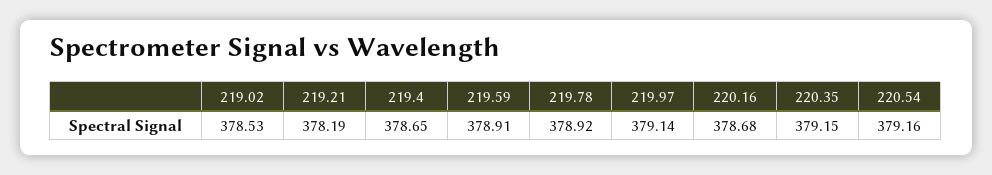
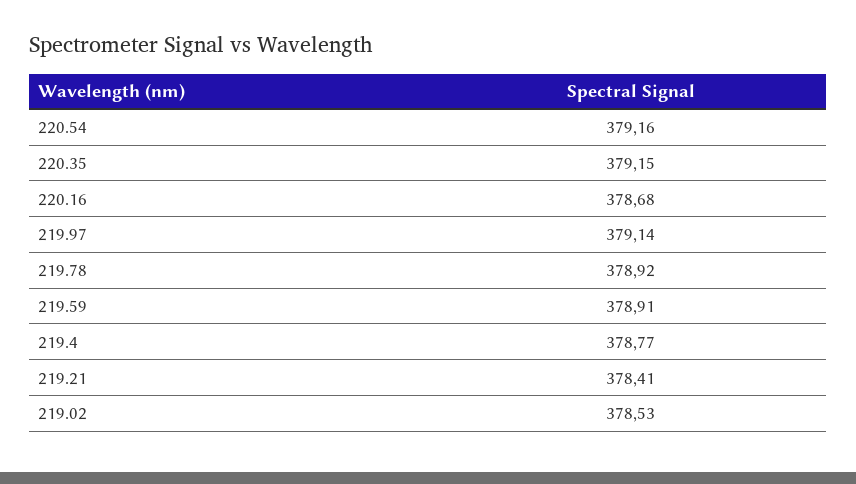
219.21: 378.19 -> 378.41
219.4: 378.65 -> 378.77

